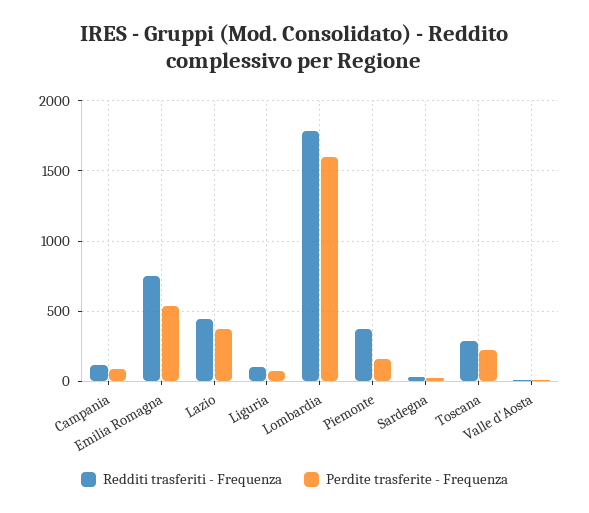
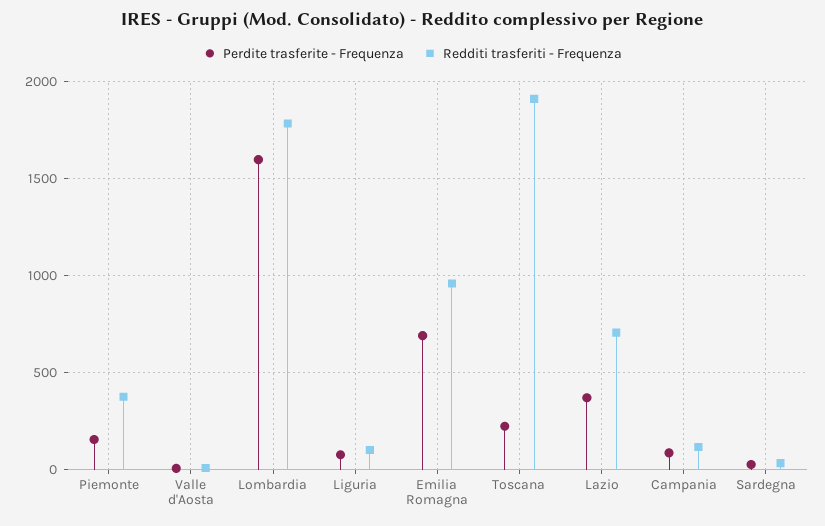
Redditi trasferiti - Frequenza, Emilia Romagna: 750 -> 950
Perdite trasferite - Frequenza, Emilia Romagna: 550 -> 700
Redditi trasferiti - Frequenza, Lazio: 450 -> 700
Redditi trasferiti - Frequenza, Toscana: 300 -> 1900

